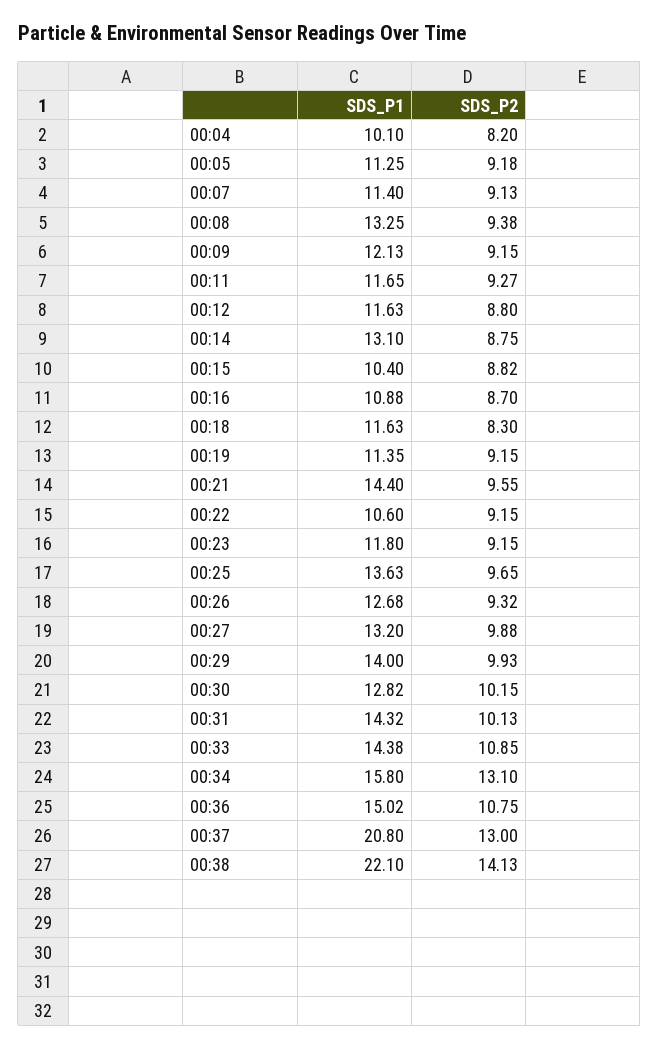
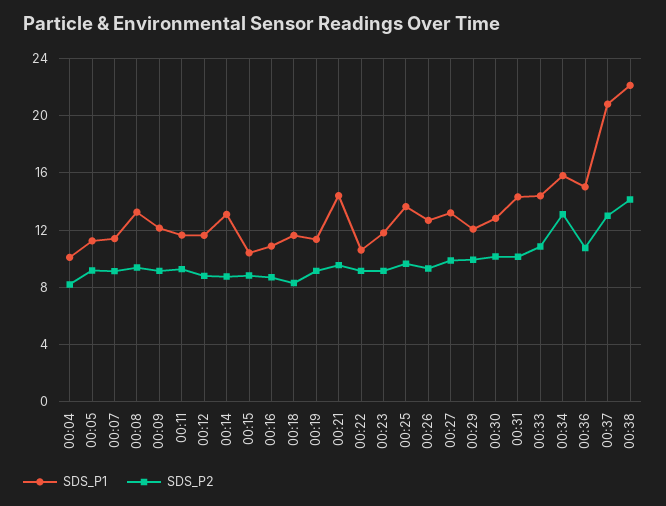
SDS_P1, 00:29: 14 -> 12

